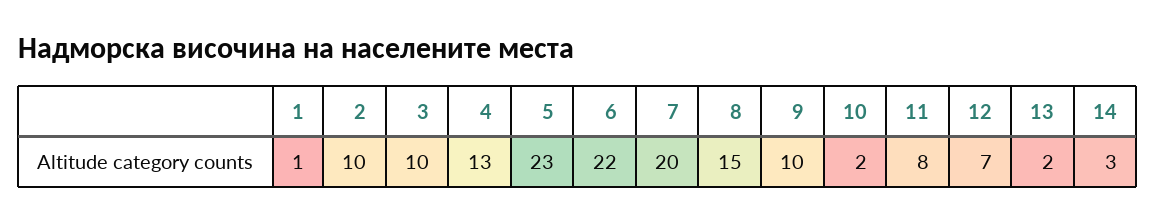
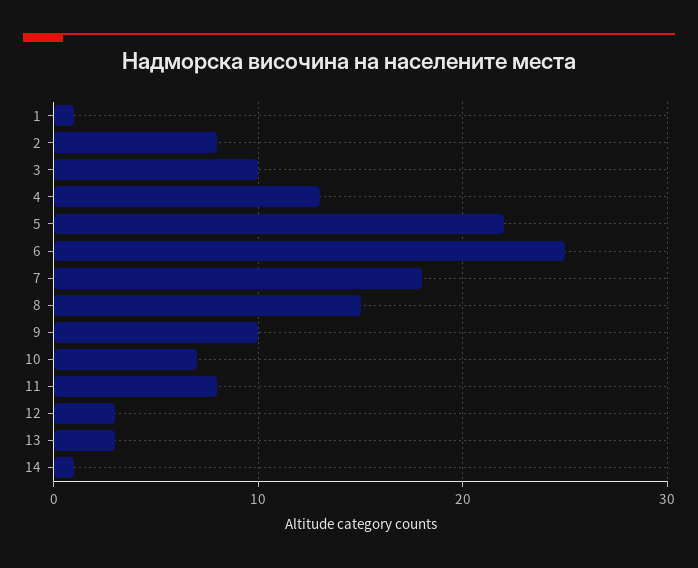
2: 10 -> 8
5: 23 -> 22
6: 22 -> 25
7: 20 -> 18
10: 2 -> 7
12: 7 -> 3
13: 2 -> 3
14: 3 -> 1

